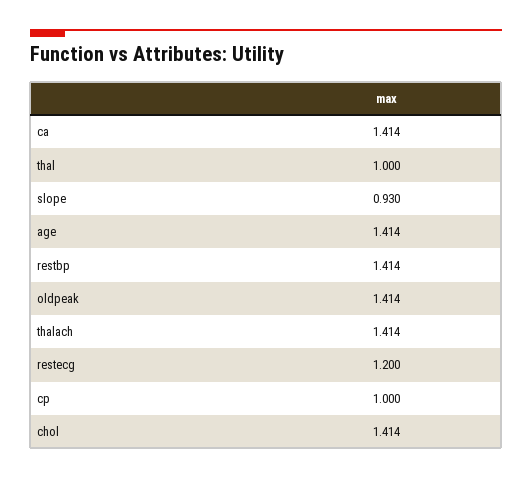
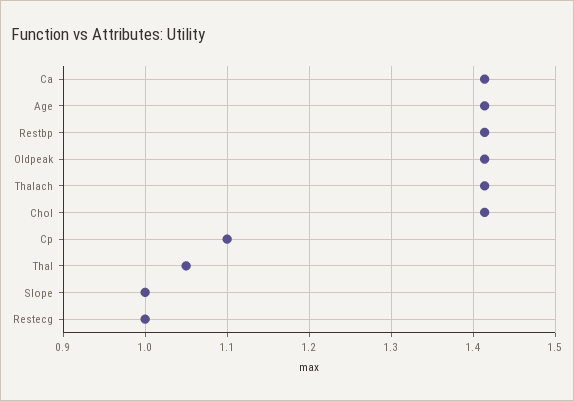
thal: 1 -> 1.05
slope: 0.93 -> 1
restecg: 1.2 -> 1
cp: 1 -> 1.1

